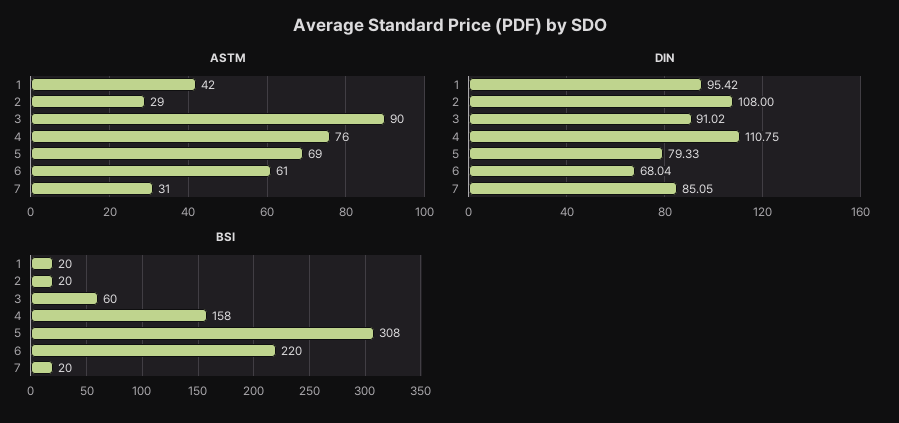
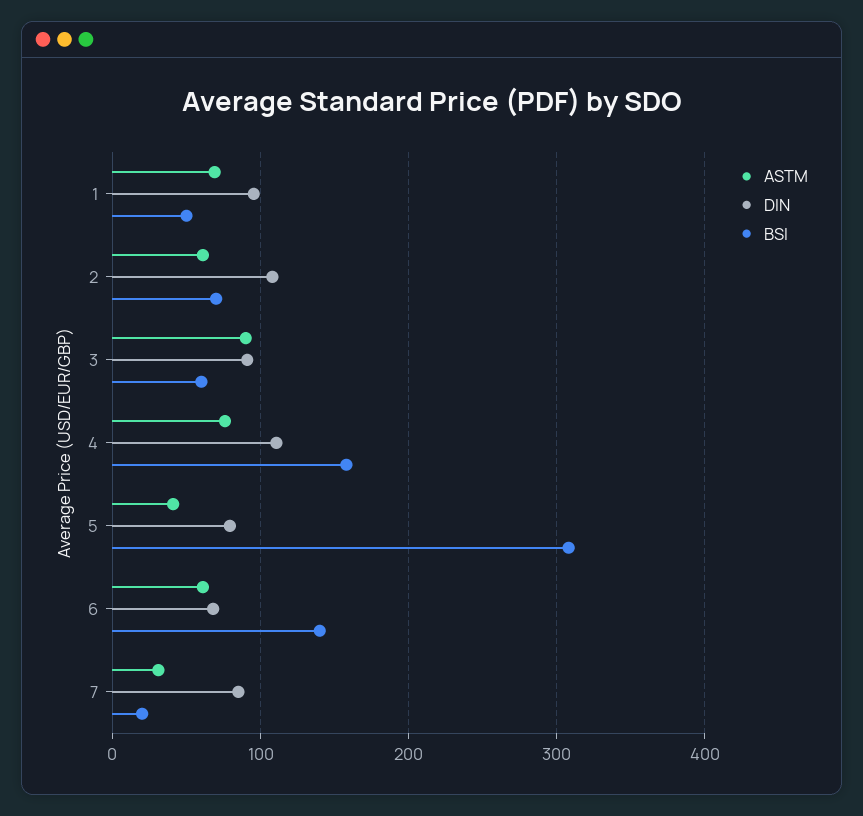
ASTM, 1: 42 -> 70
ASTM, 2: 29 -> 60
ASTM, 5: 69 -> 40
BSI, 1: 20 -> 50
BSI, 2: 20 -> 70
BSI, 6: 220 -> 140

